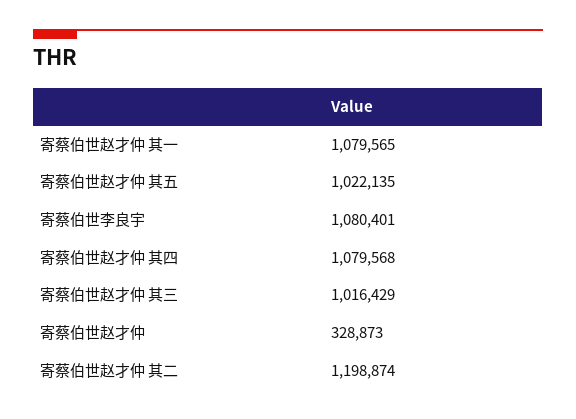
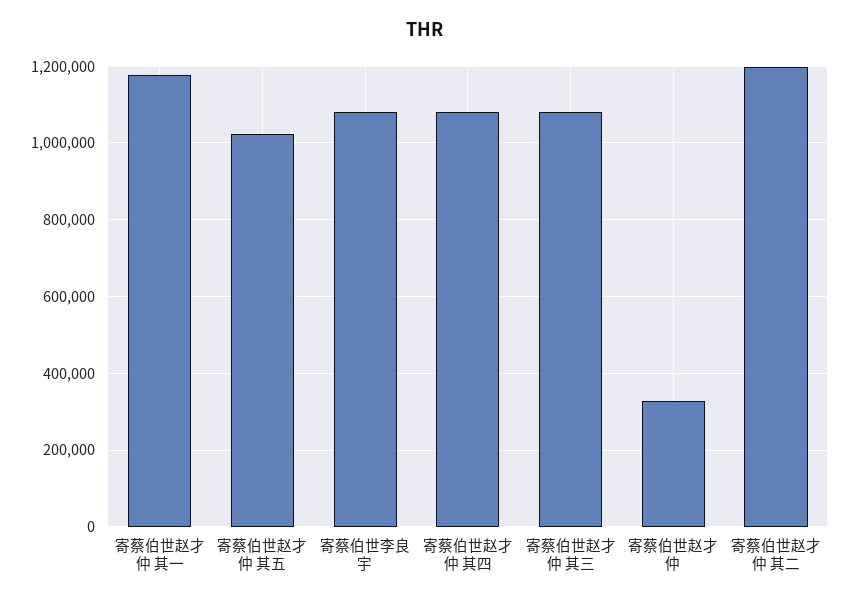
寄蔡伯世赵才仲 其一: 1079565 -> 1180000
寄蔡伯世赵才仲 其三: 1016429 -> 1080000

